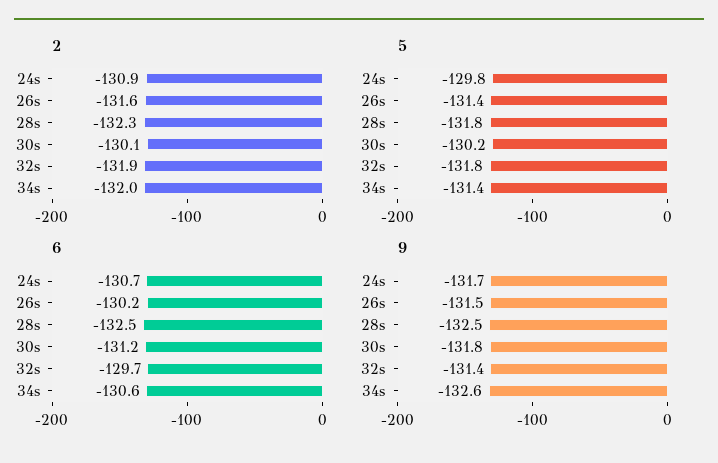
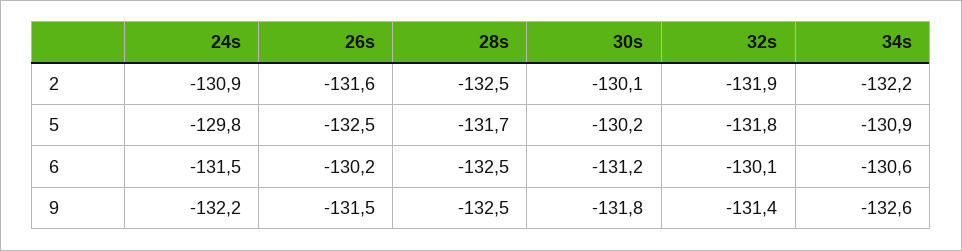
2, 28s: -132.3 -> -132.5
2, 34s: -132 -> -132.2
5, 26s: -131.4 -> -132.5
5, 28s: -131.8 -> -131.7
5, 34s: -131.4 -> -130.9
6, 24s: -130.7 -> -131.5
6, 32s: -129.7 -> -130.1
9, 24s: -131.7 -> -132.2

